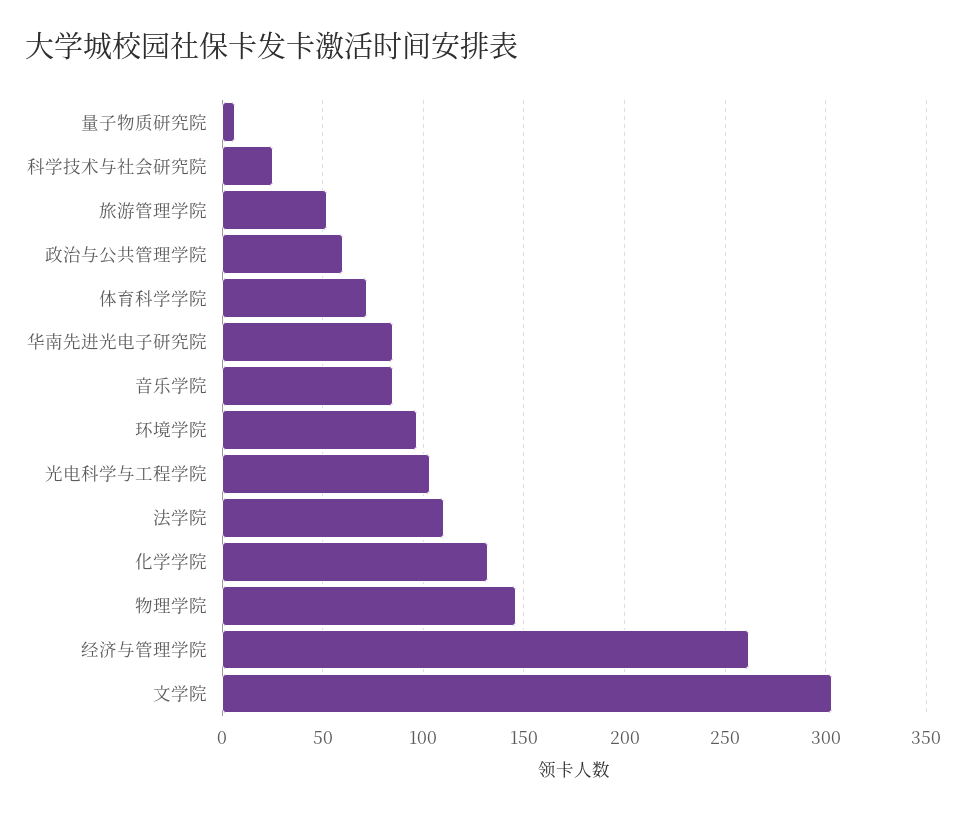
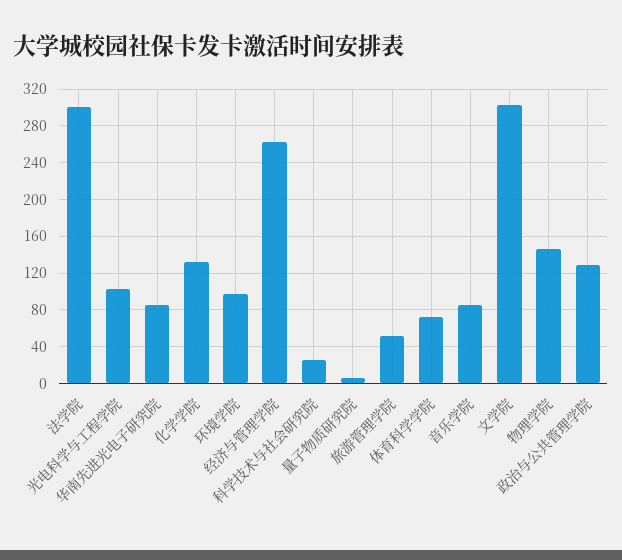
政治与公共管理学院: 60 -> 130
法学院: 110 -> 300

